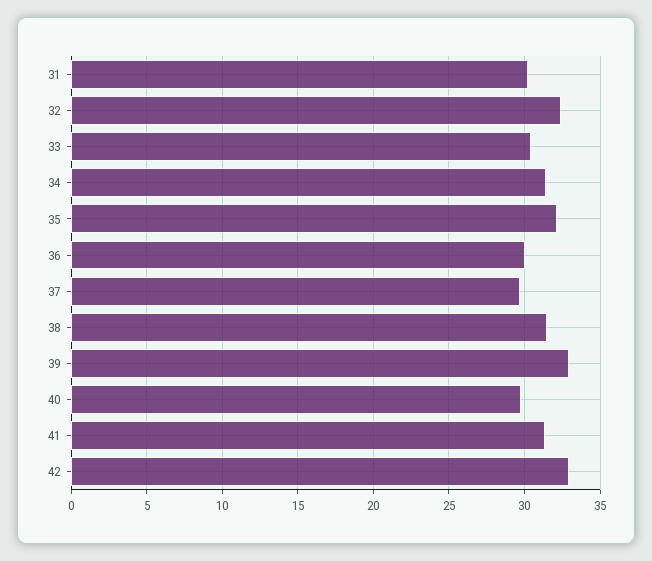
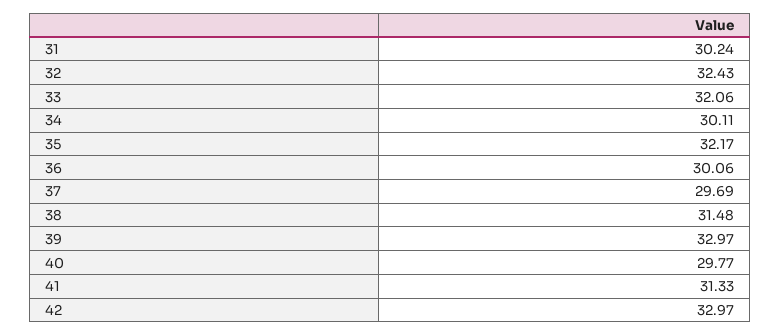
33: 30.5 -> 32.06
34: 31.5 -> 30.11

